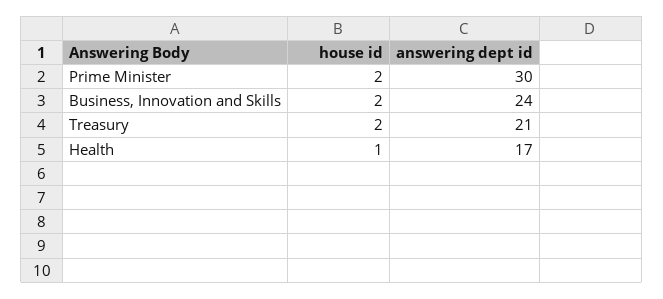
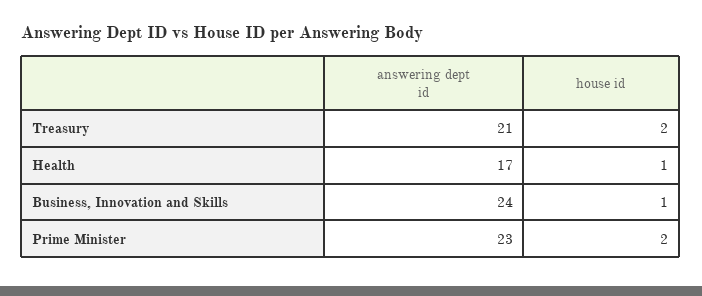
answering dept id, Prime Minister: 30 -> 23
house id, Business, Innovation and Skills: 2 -> 1

